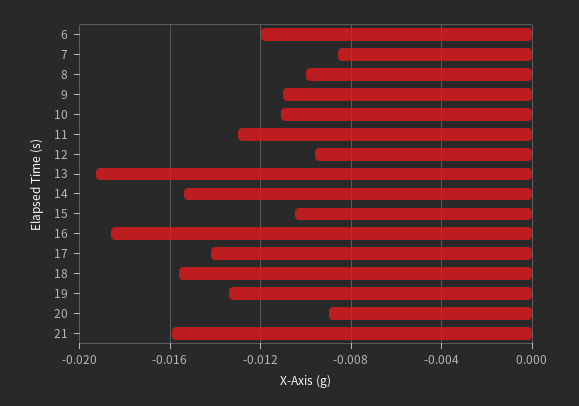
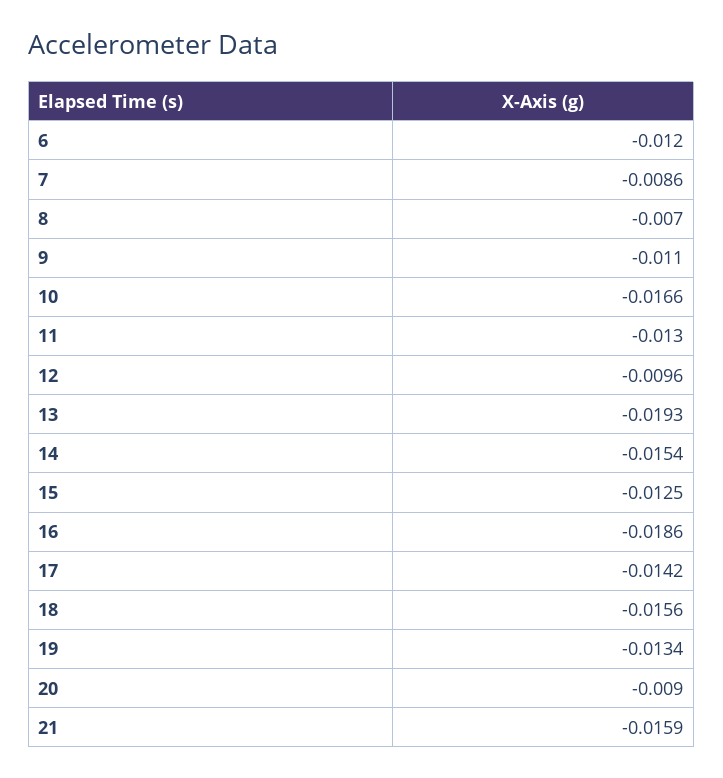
8: -0.01 -> -0.007
10: -0.011 -> -0.0166
15: -0.0105 -> -0.0125

